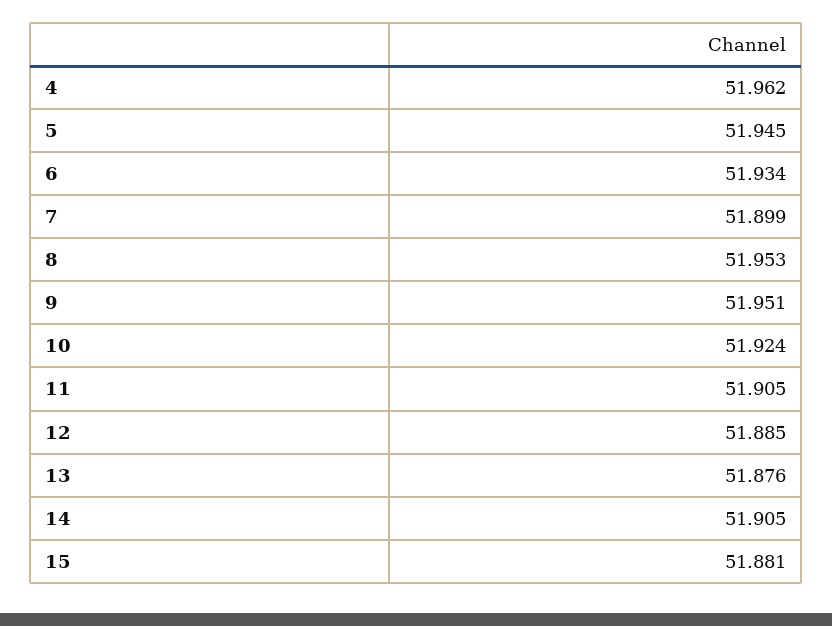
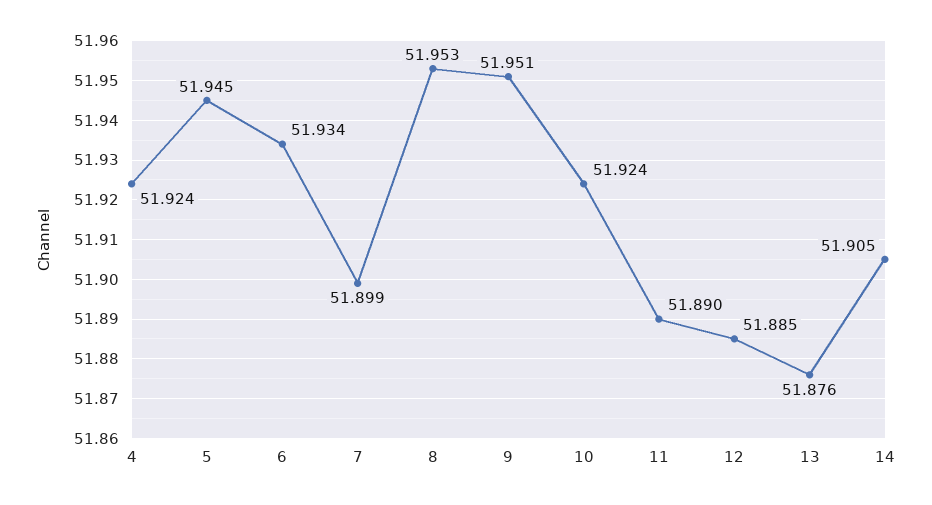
4: 51.962 -> 51.924
11: 51.905 -> 51.89
15: 51.881 -> none

